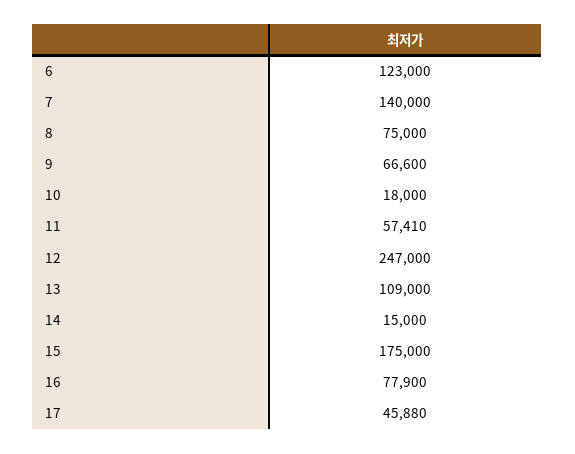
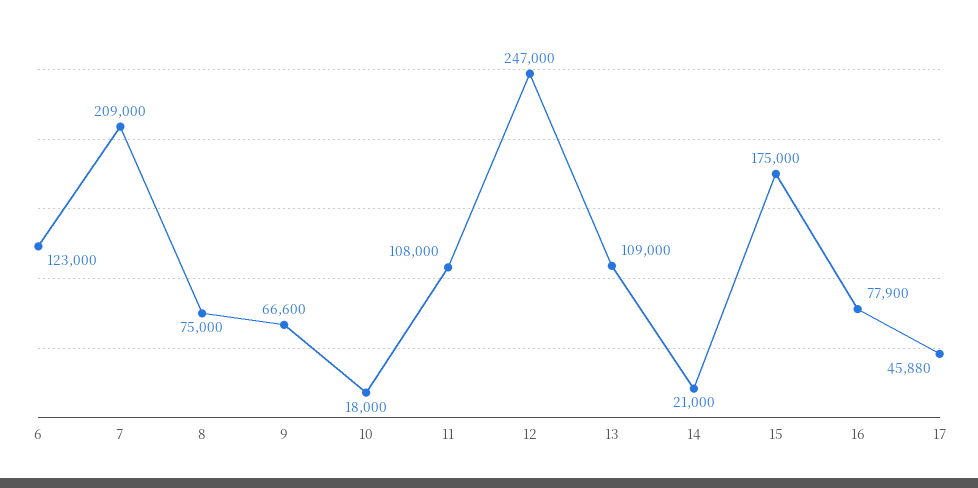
7: 140000 -> 209000
11: 57410 -> 108000
14: 15000 -> 21000

